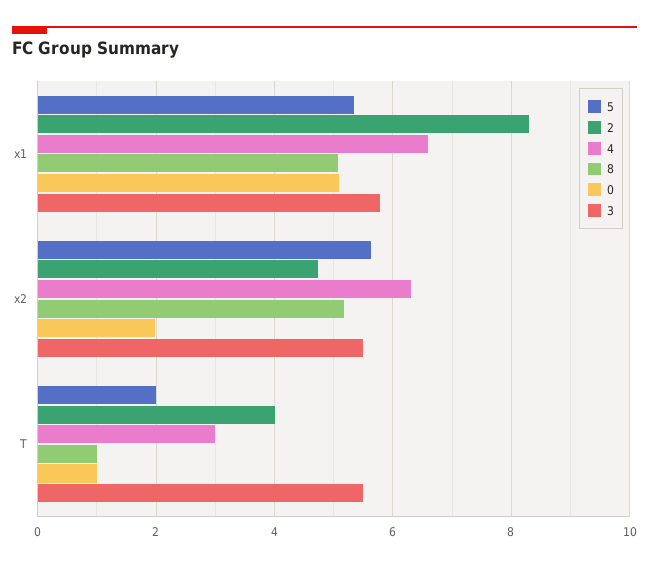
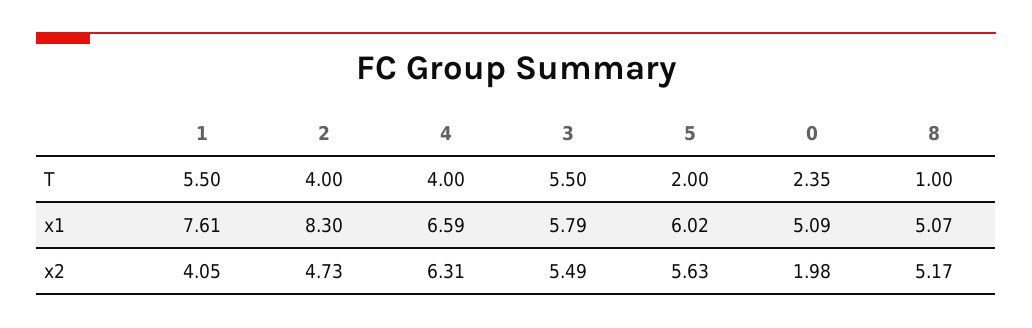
5, x1: 5.4 -> 6.02
4, T: 3 -> 4
0, T: 1 -> 2.35
1, T: none -> 5.5
1, x1: none -> 7.61
1, x2: none -> 4.05

